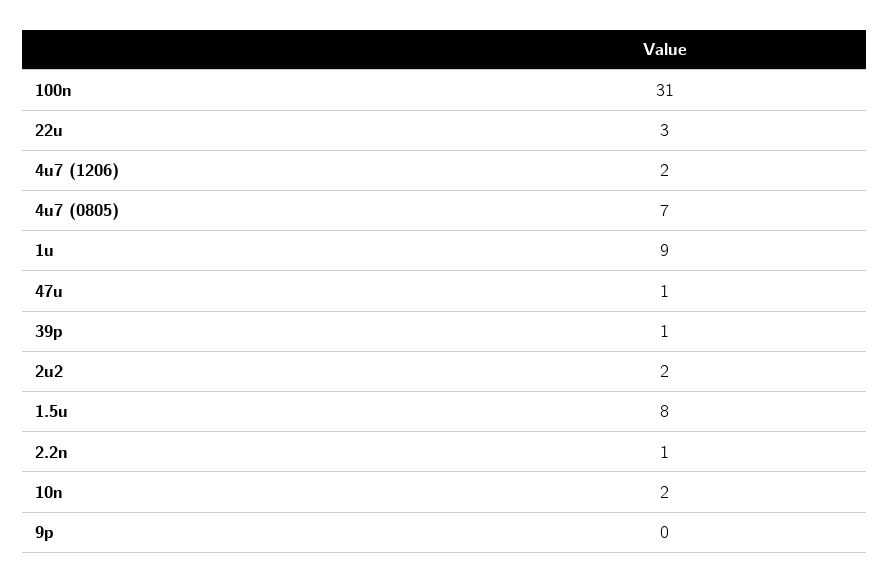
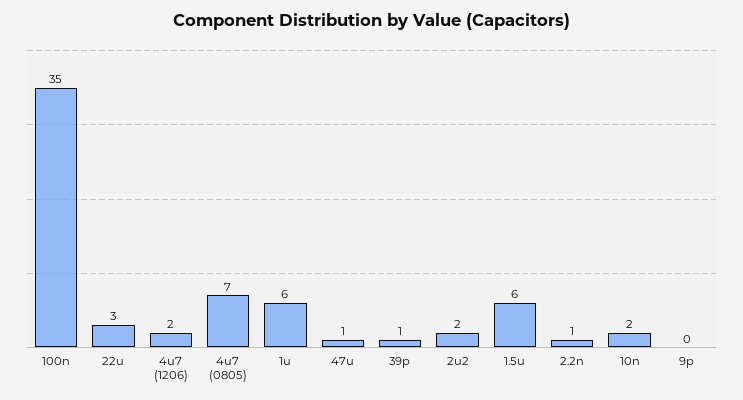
100n: 31 -> 35
1u: 9 -> 6
1.5u: 8 -> 6

